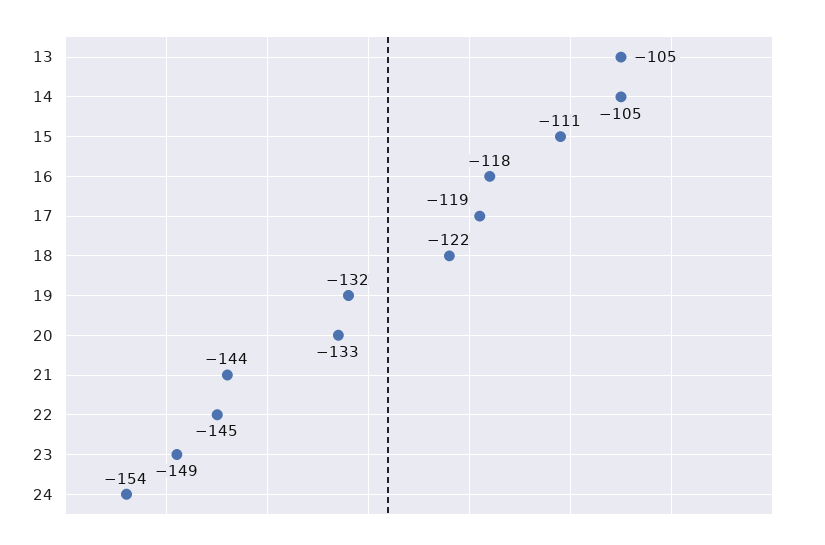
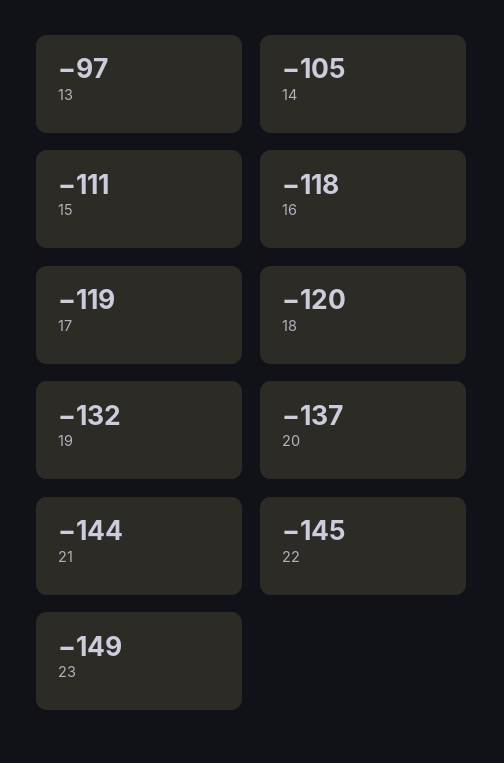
13: -105 -> -97
18: -122 -> -120
20: -133 -> -137
24: -154 -> none

